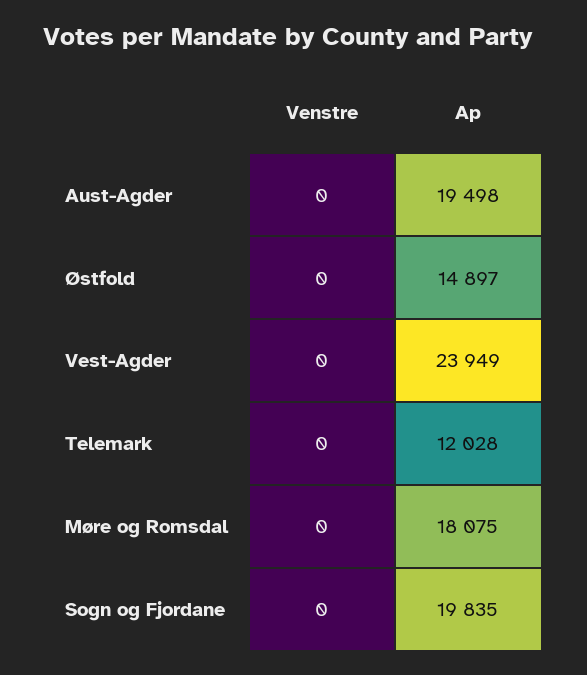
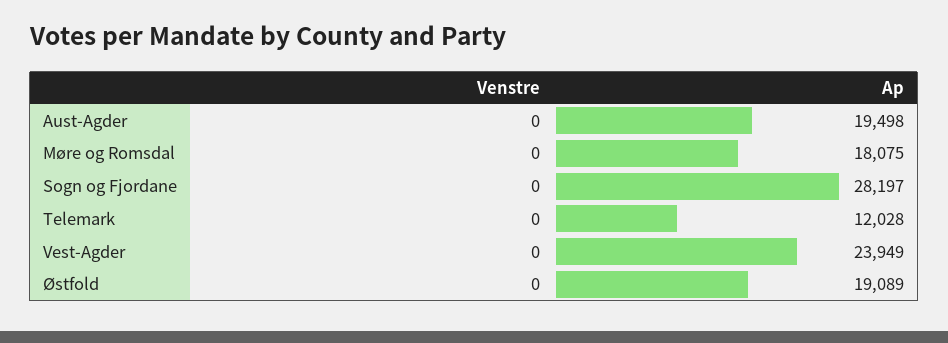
Ap, Østfold: 14897 -> 19089
Ap, Sogn og Fjordane: 19835 -> 28197

